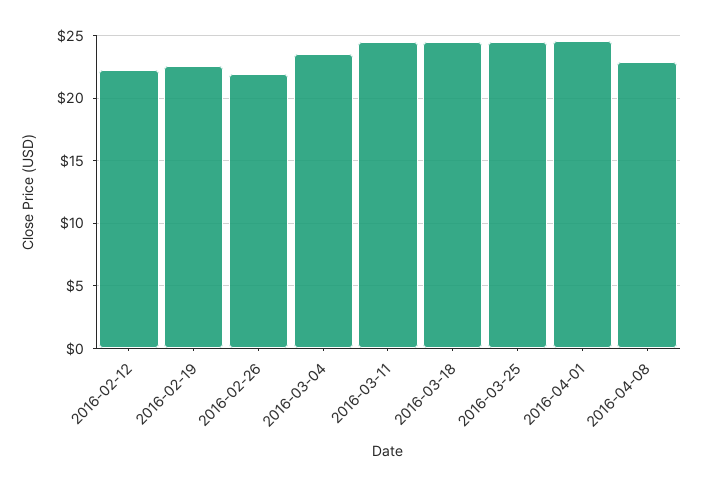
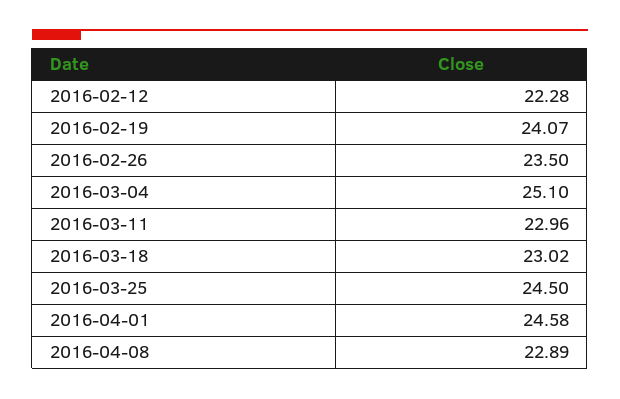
2016-02-19: 22.5 -> 24.07
2016-02-26: 22 -> 23.5
2016-03-04: 23.5 -> 25.1
2016-03-11: 24.5 -> 22.96
2016-03-18: 24.5 -> 23.02

